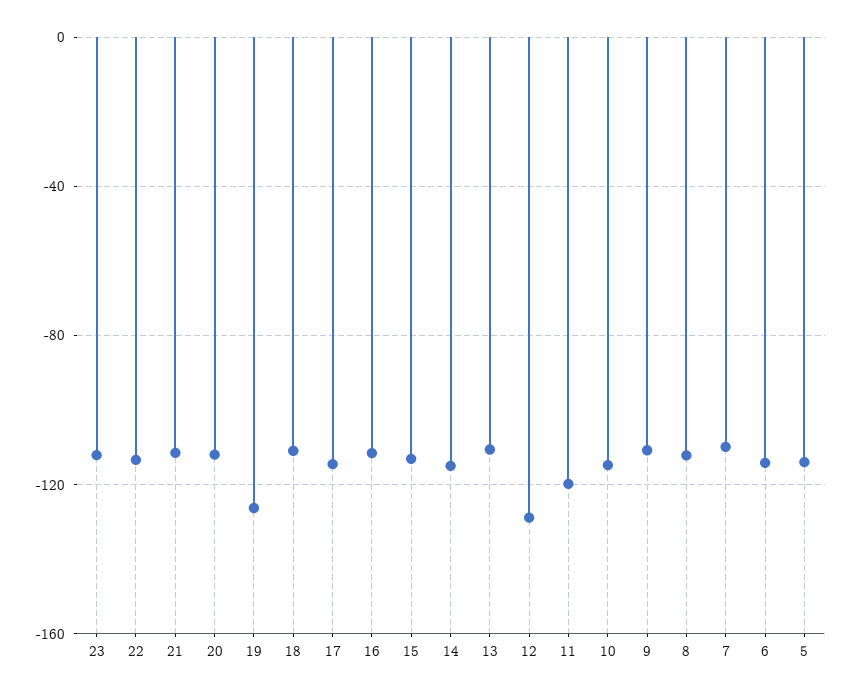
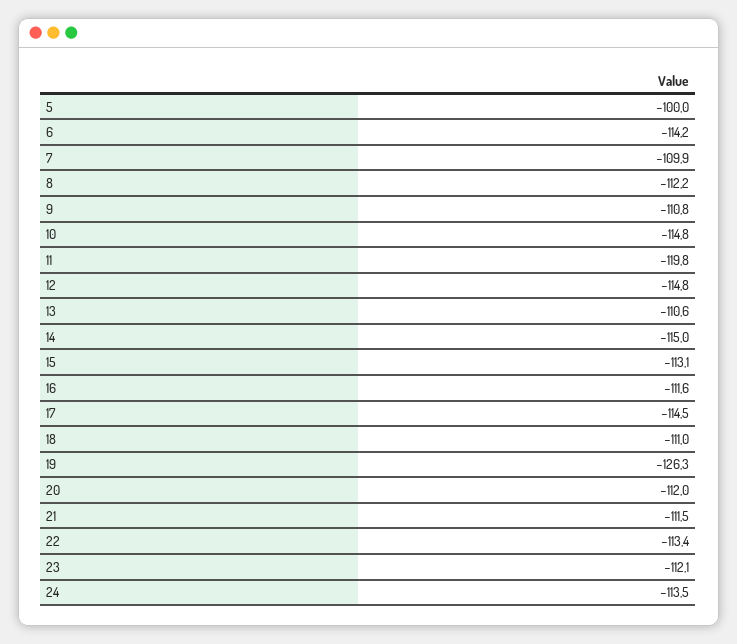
12: -130 -> -114.8
5: -115 -> -100
24: none -> -113.5

